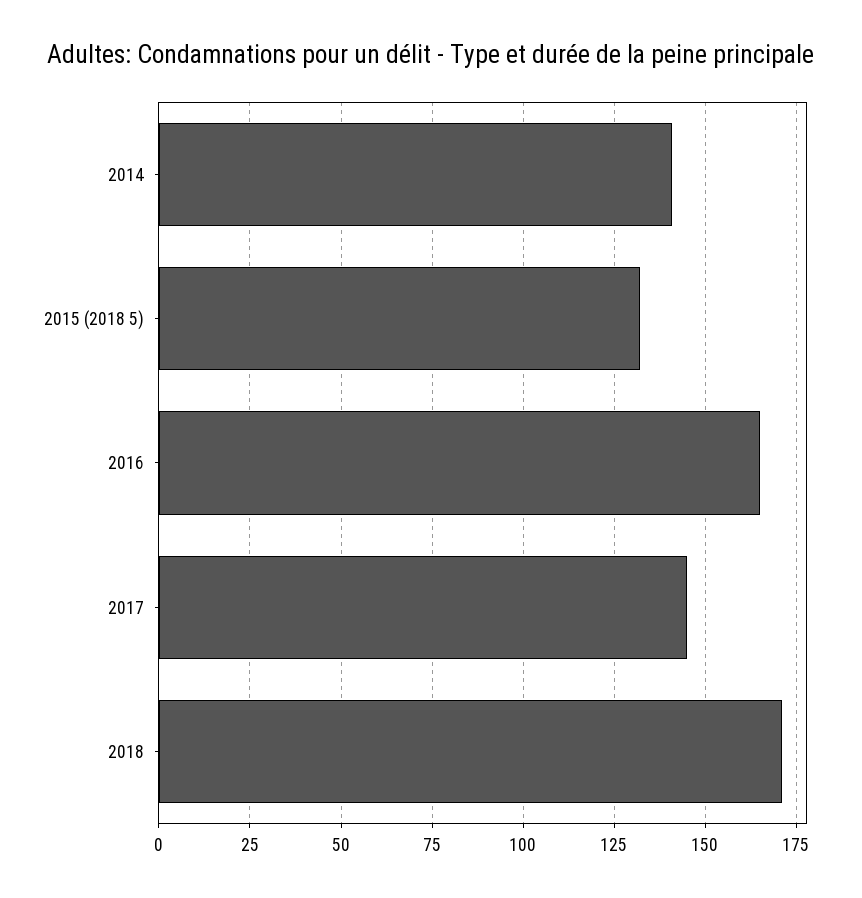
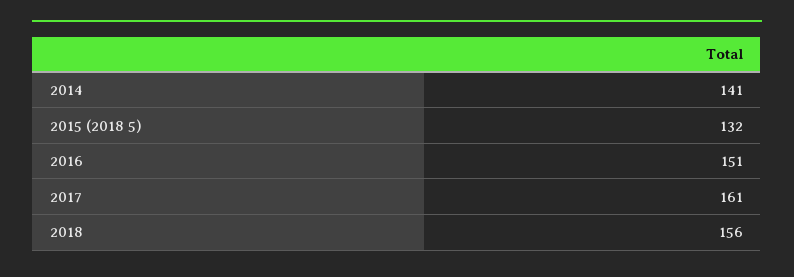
2016: 165 -> 151
2017: 145 -> 161
2018: 170 -> 156

